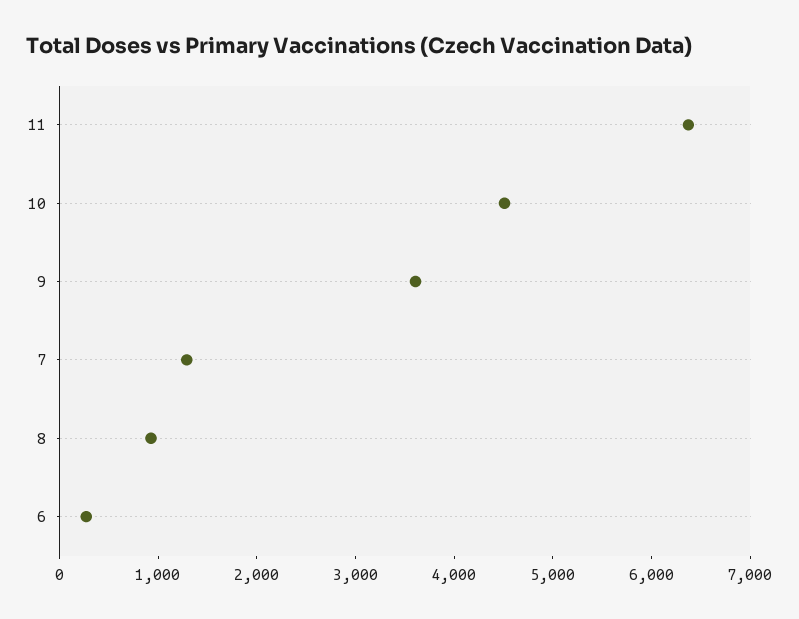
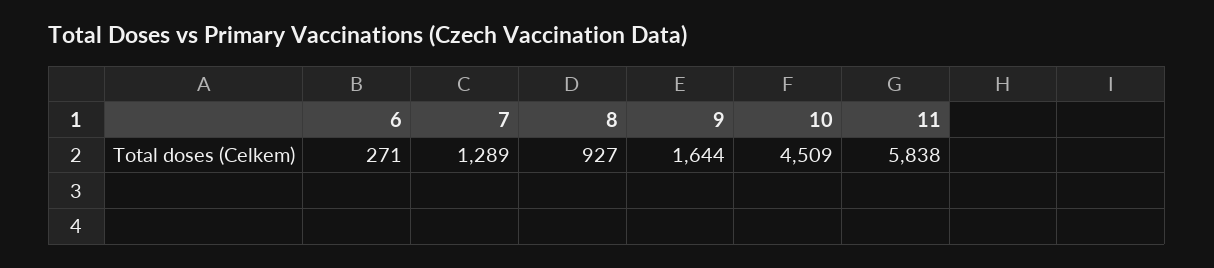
11: 6400 -> 5838
9: 3600 -> 1644

